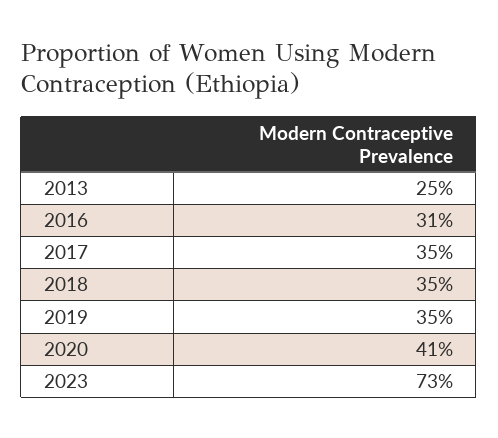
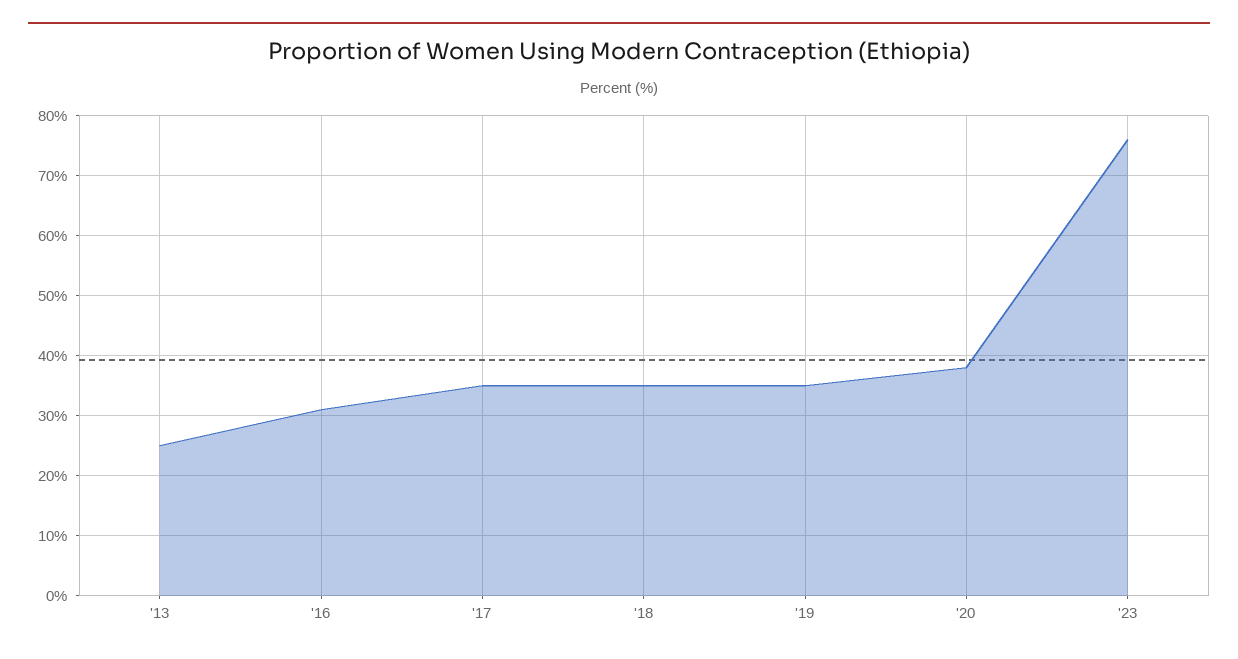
2020: 41 -> 38
2023: 73 -> 76

